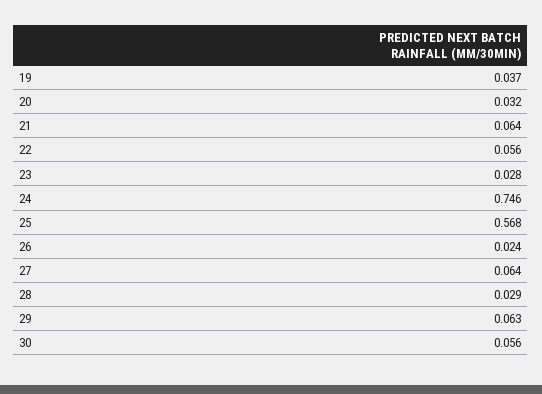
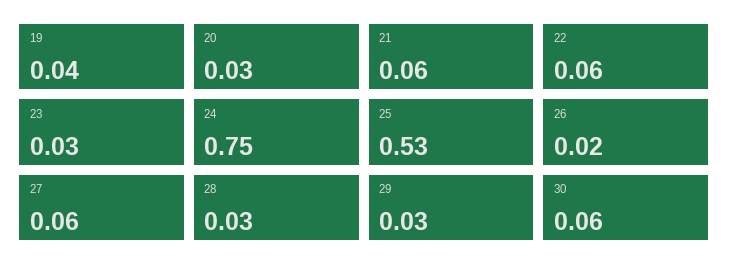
25: 0.568 -> 0.53
29: 0.063 -> 0.03

